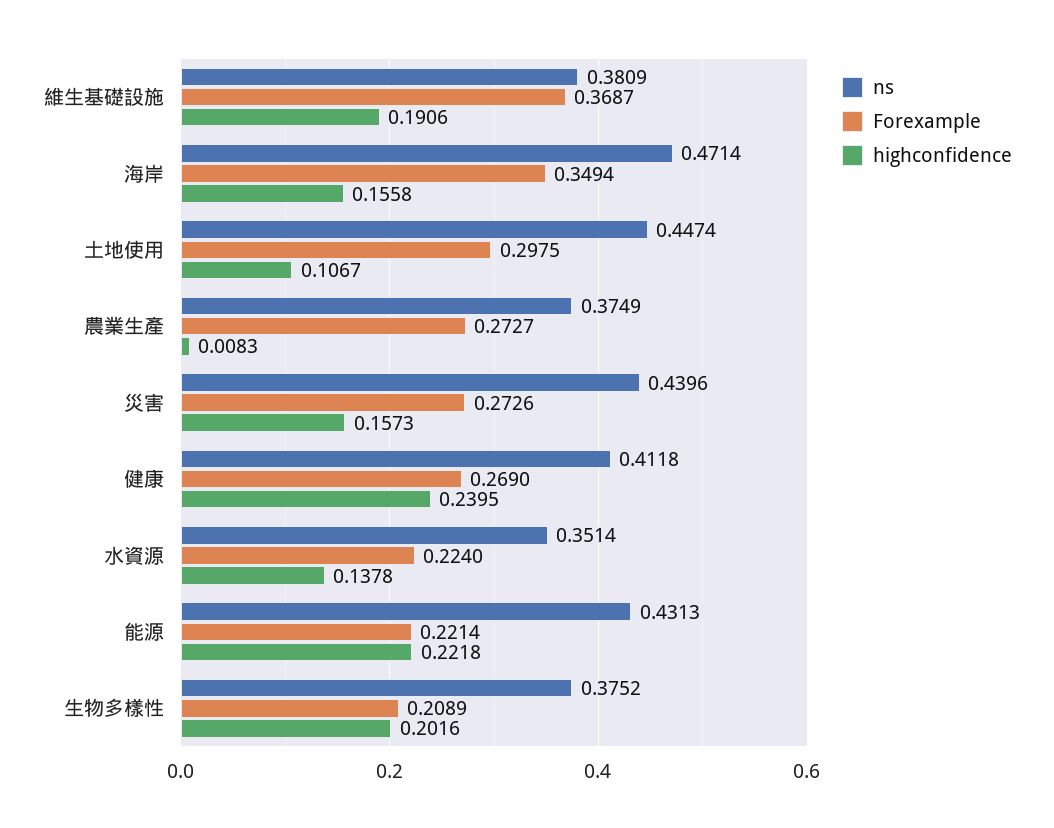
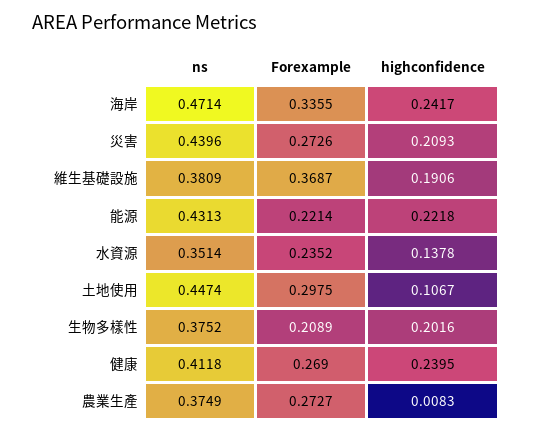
Forexample, 海岸: 0.3494 -> 0.3355
highconfidence, 海岸: 0.1558 -> 0.2417
highconfidence, 災害: 0.1573 -> 0.2093
Forexample, 水資源: 0.224 -> 0.2352

